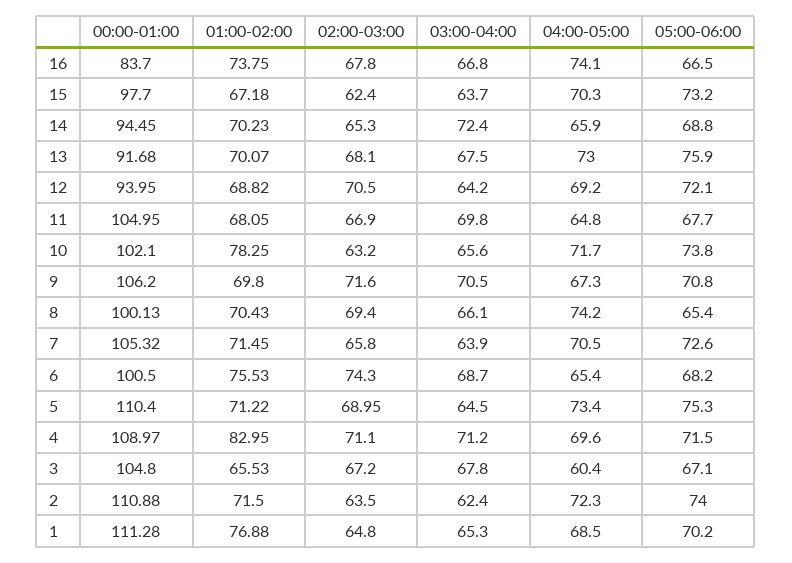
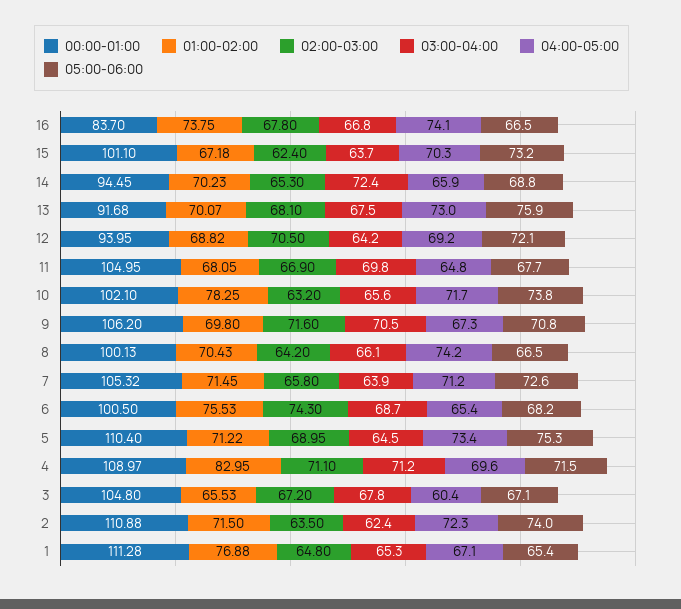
00:00-01:00, 15: 97.7 -> 101.1
02:00-03:00, 8: 69.4 -> 64.2
05:00-06:00, 8: 65.4 -> 66.5
04:00-05:00, 7: 70.5 -> 71.2
04:00-05:00, 1: 68.5 -> 67.1
05:00-06:00, 1: 70.2 -> 65.4

